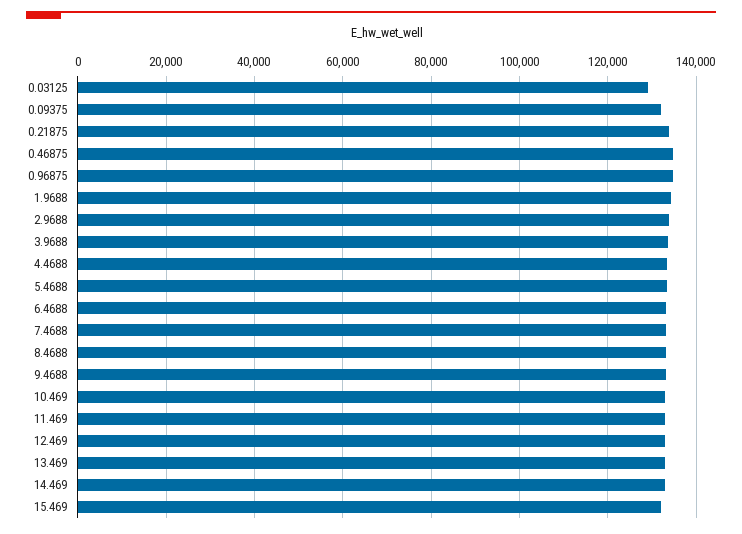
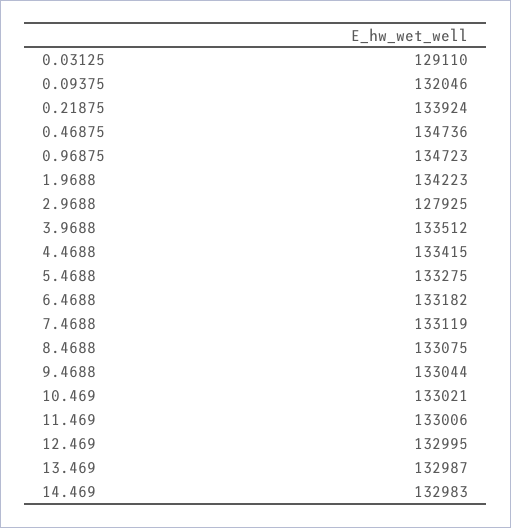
2.9688: 134000 -> 127925
15.469: 132000 -> none

